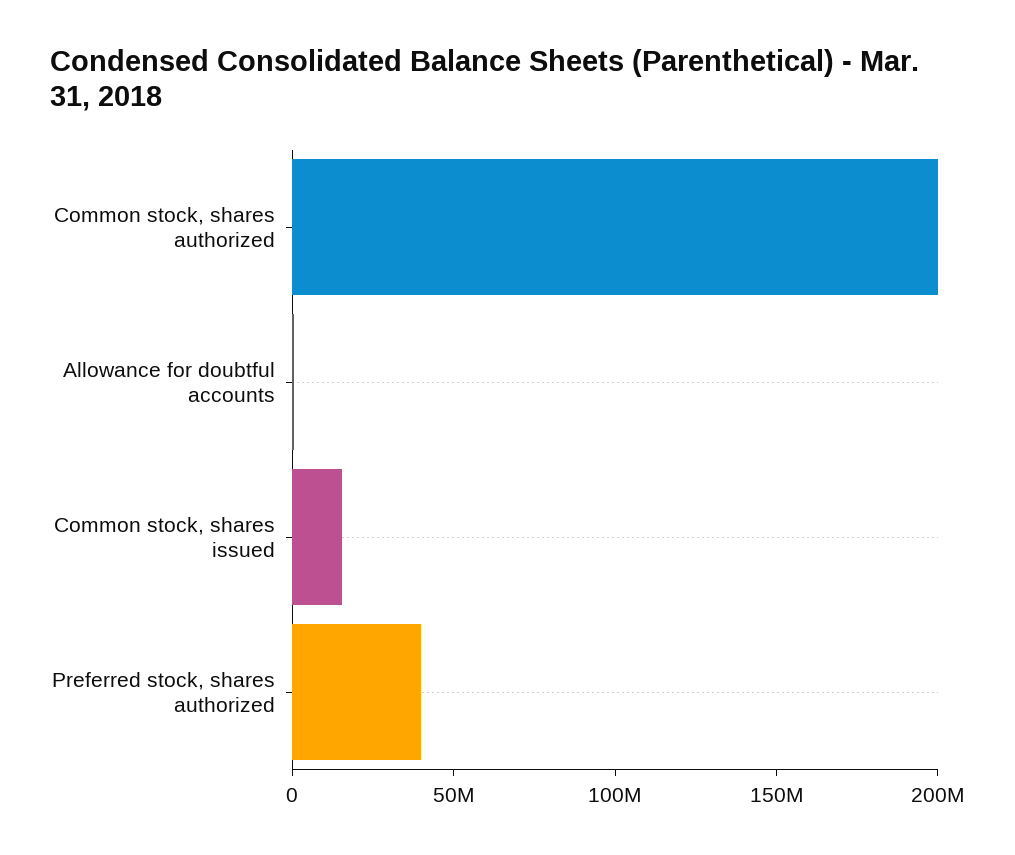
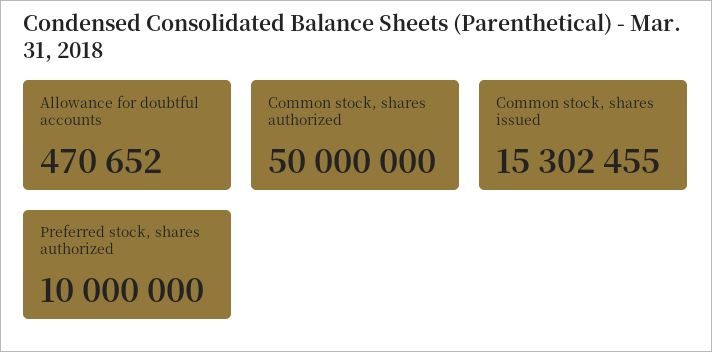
Common stock, shares authorized: 200000000 -> 50000000
Preferred stock, shares authorized: 40000000 -> 10000000

